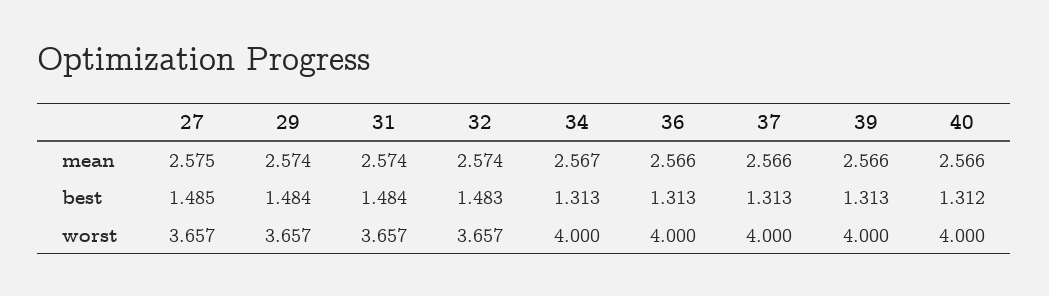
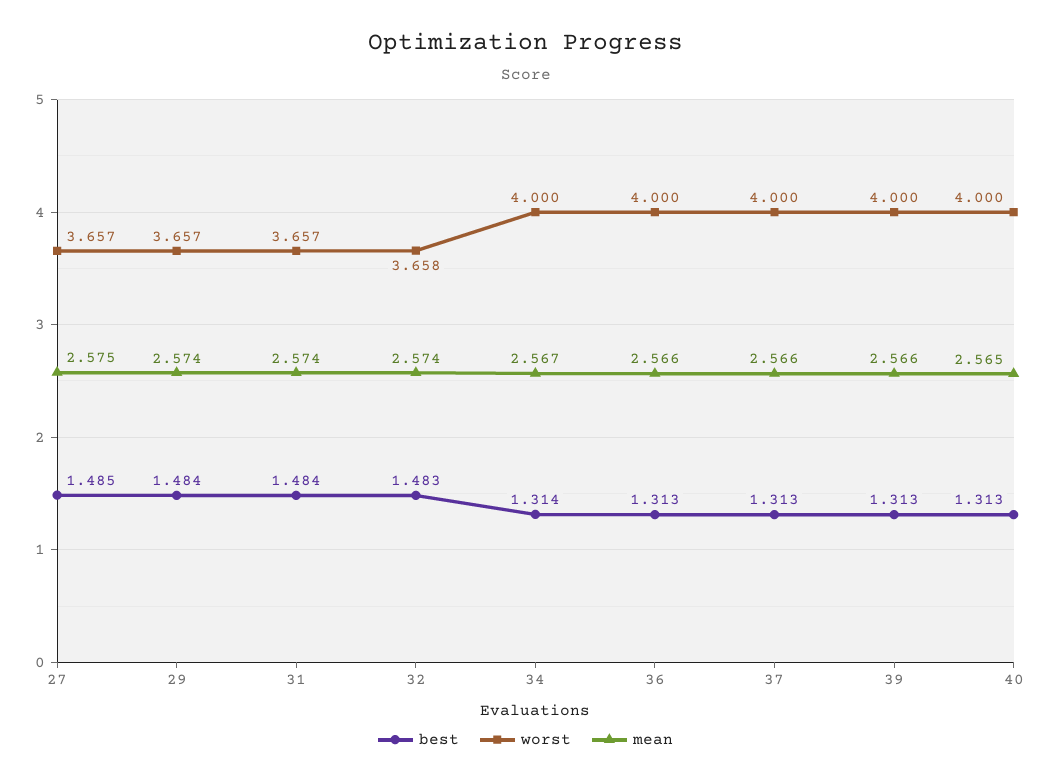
mean, 40: 2.566 -> 2.565
best, 34: 1.313 -> 1.314
best, 40: 1.312 -> 1.313
worst, 32: 3.657 -> 3.658

